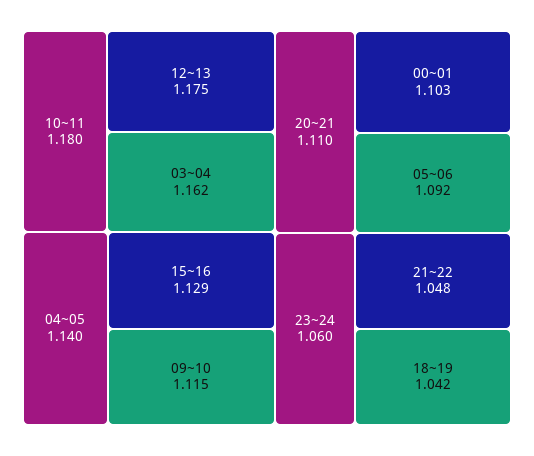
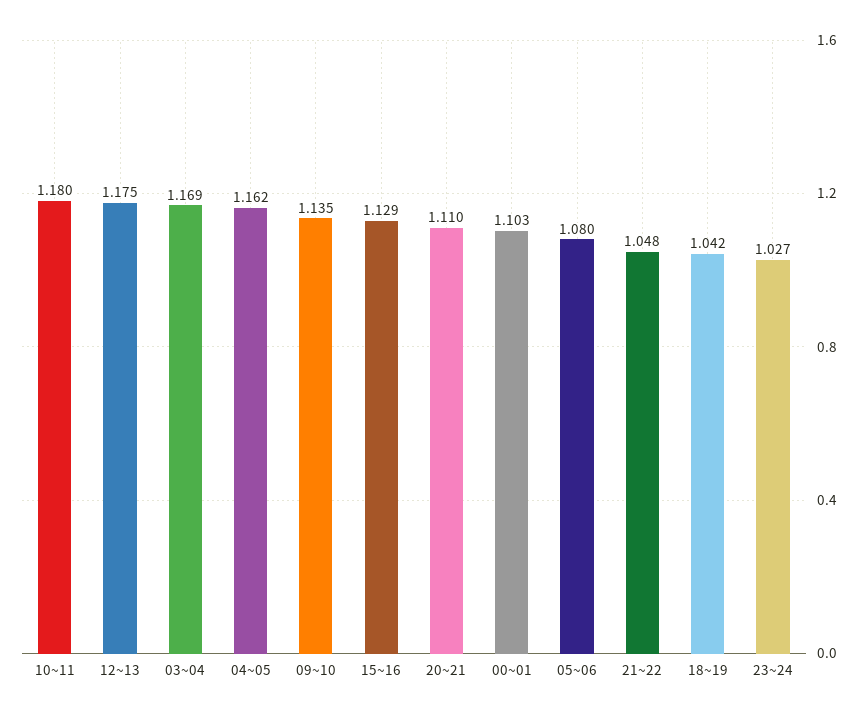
03~04: 1.162 -> 1.169
04~05: 1.14 -> 1.162
09~10: 1.115 -> 1.135
05~06: 1.092 -> 1.08
23~24: 1.06 -> 1.027

